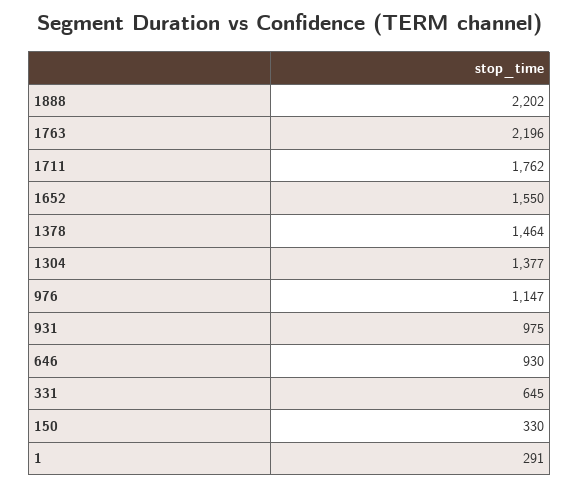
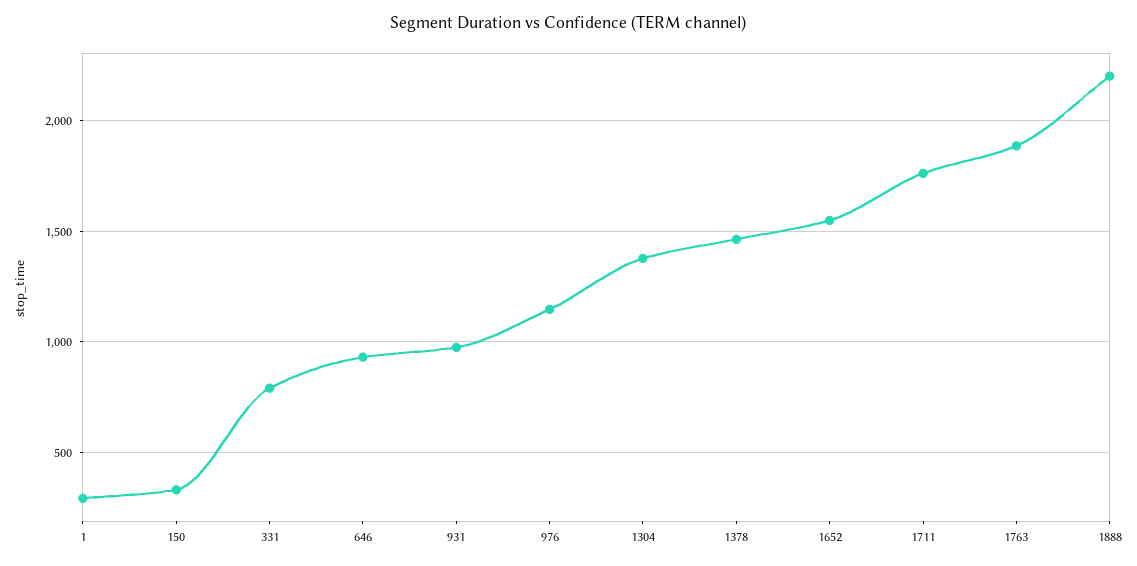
1763: 2196 -> 1900
331: 645 -> 800

